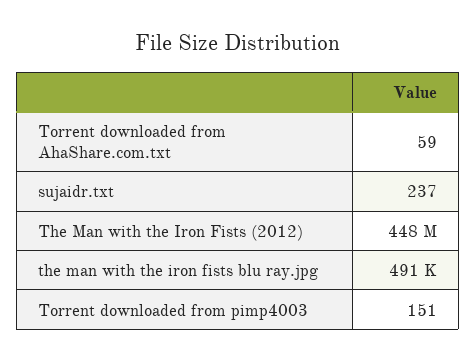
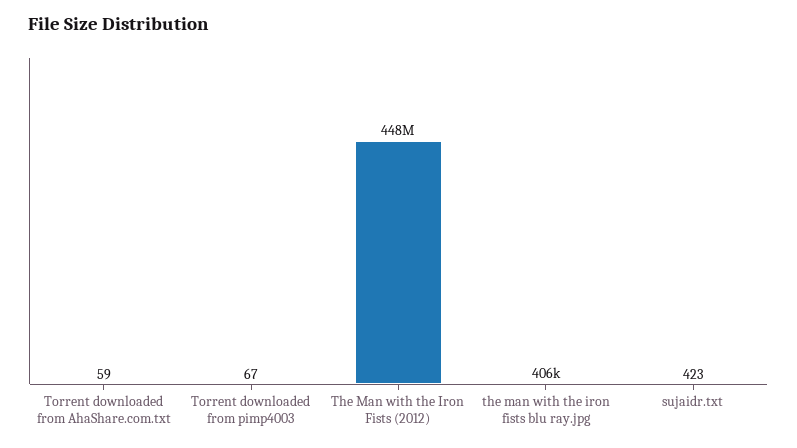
sujaidr.txt: 237 -> 423
the man with the iron fists blu ray.jpg: 491000 -> 406000
Torrent downloaded from pimp4003: 151 -> 67

